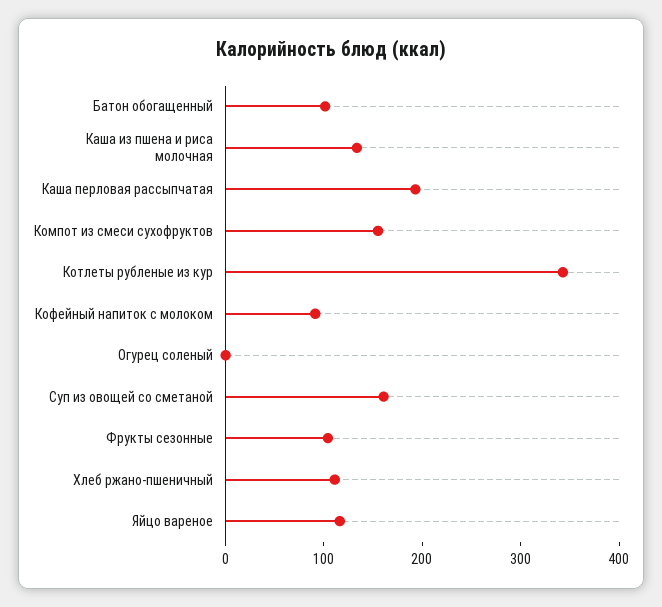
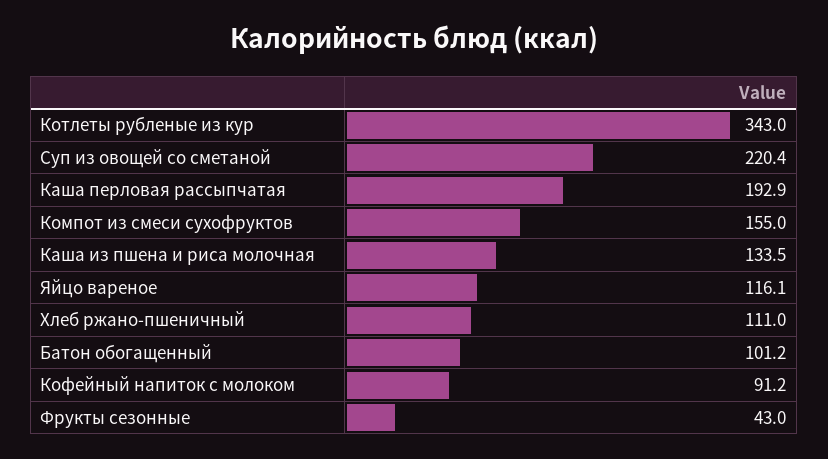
Огурец соленый: 0 -> none
Суп из овощей со сметаной: 160 -> 220.4
Фрукты сезонные: 100 -> 43

